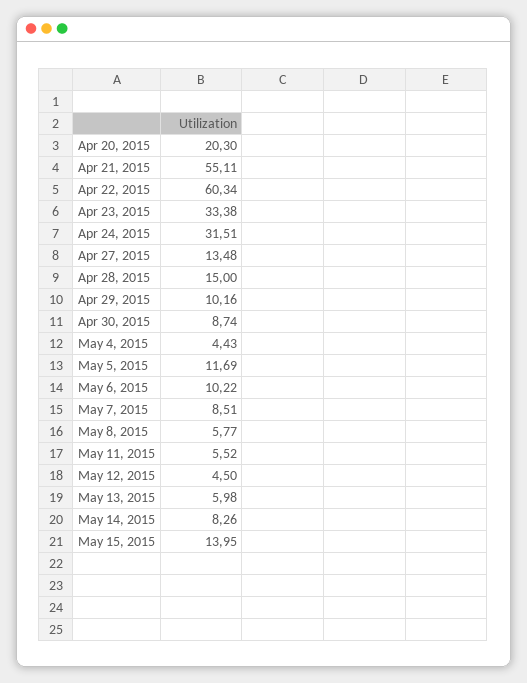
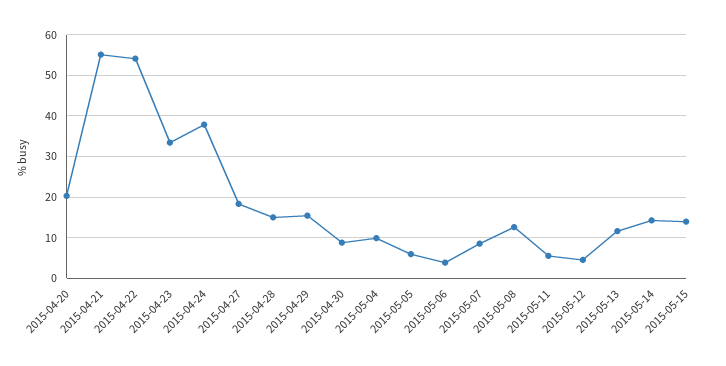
Apr 22, 2015: 60.34 -> 54
Apr 24, 2015: 31.51 -> 38
Apr 27, 2015: 13.48 -> 18
Apr 29, 2015: 10.16 -> 16
May 4, 2015: 4.43 -> 10
May 5, 2015: 11.69 -> 6
May 6, 2015: 10.22 -> 4
May 8, 2015: 5.77 -> 12
May 13, 2015: 5.98 -> 12
May 14, 2015: 8.26 -> 14

